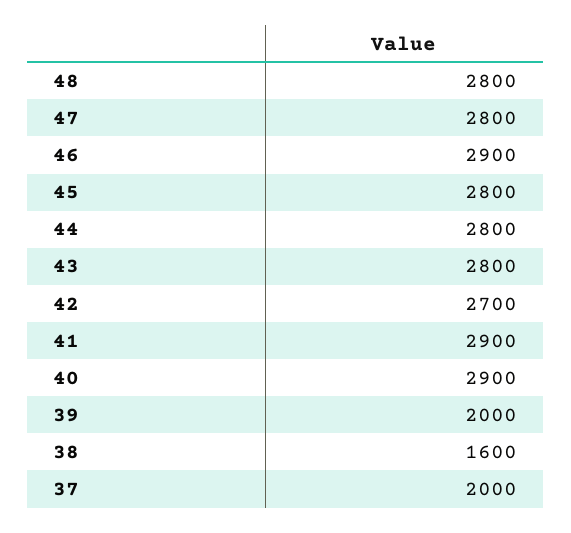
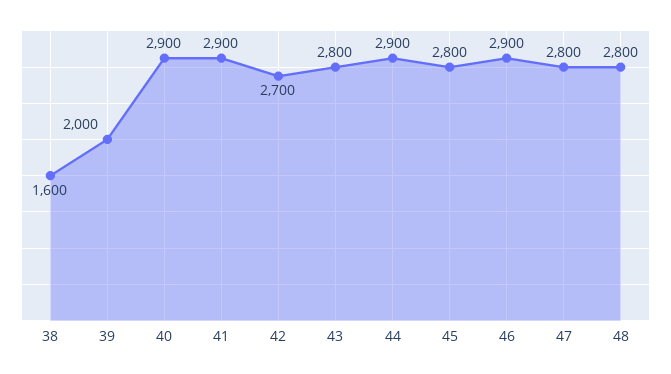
44: 2800 -> 2900
37: 2000 -> none

